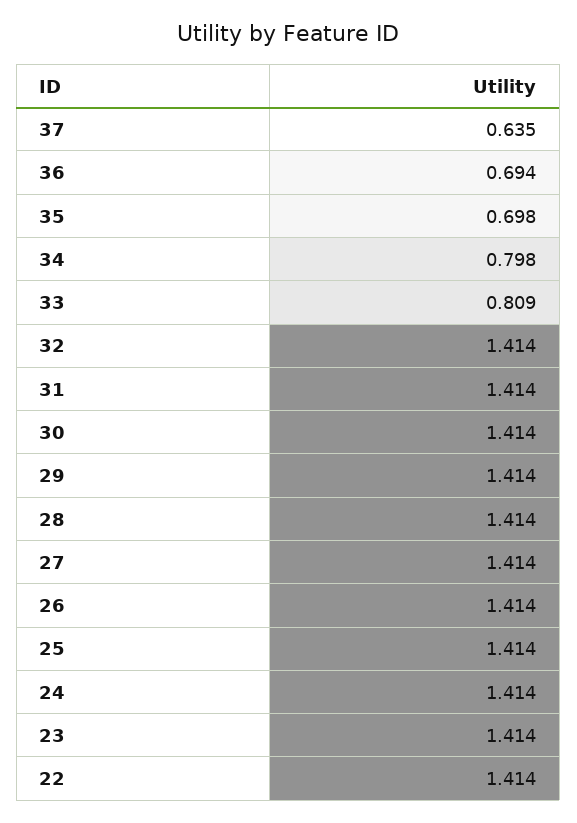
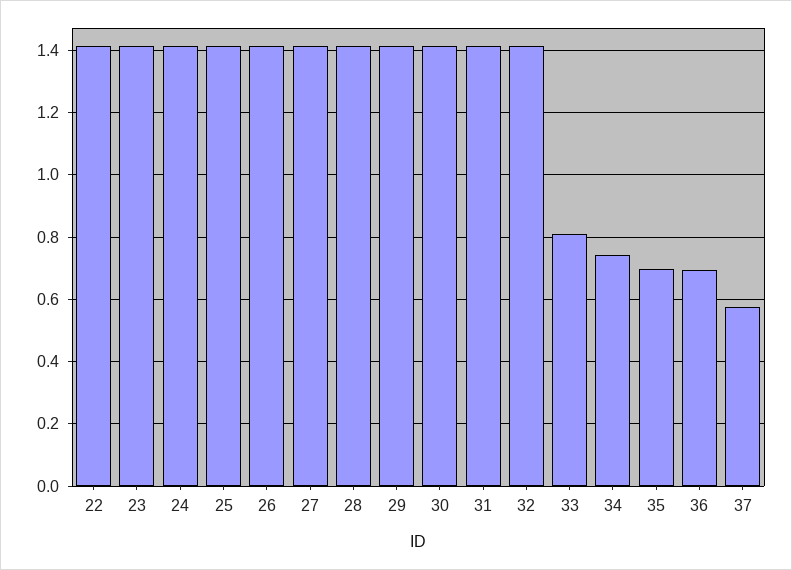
37: 0.635 -> 0.58
34: 0.798 -> 0.74

